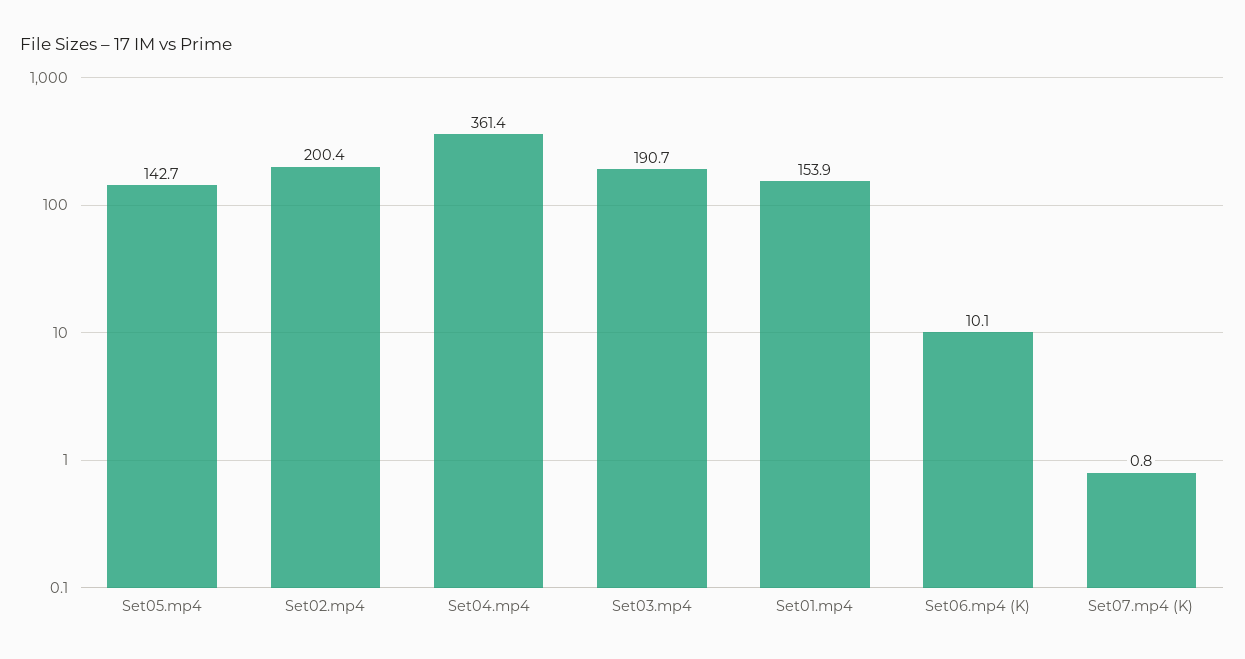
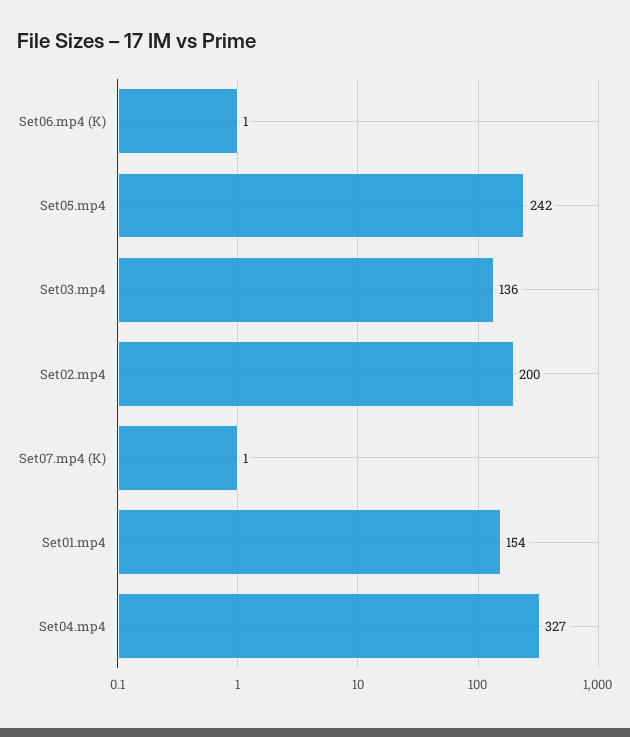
Set05.mp4: 142.7 -> 242
Set04.mp4: 361.4 -> 327
Set03.mp4: 190.7 -> 136
Set06.mp4 (K): 10.1 -> 1

